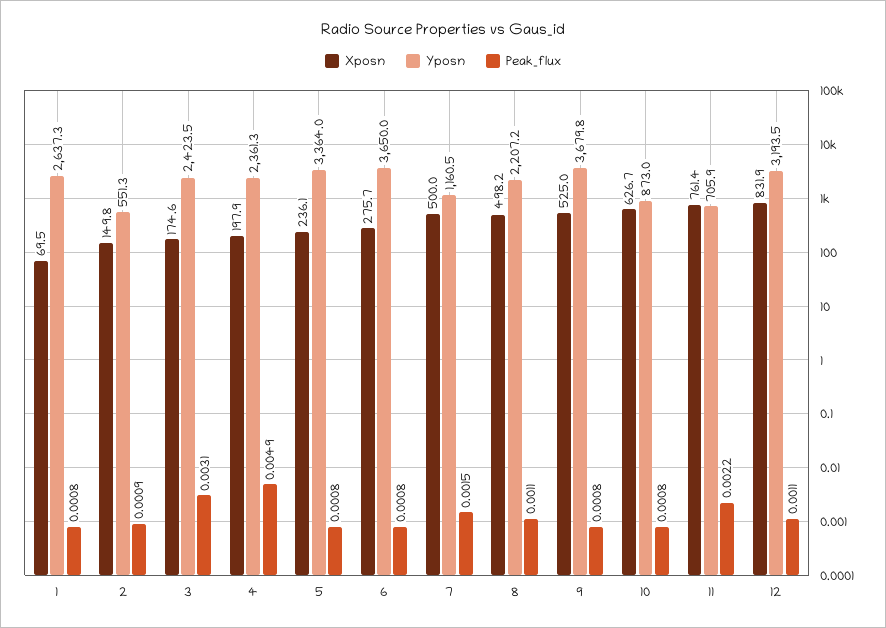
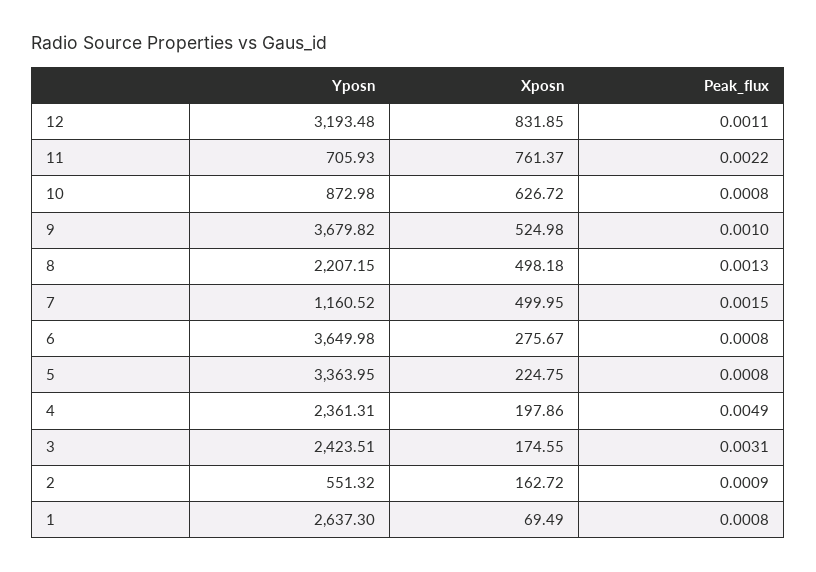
Xposn, 2: 149.8 -> 162.72
Xposn, 5: 236.1 -> 224.75
Peak_flux, 8: 0.0011 -> 0.0013
Peak_flux, 9: 0.0008 -> 0.001

